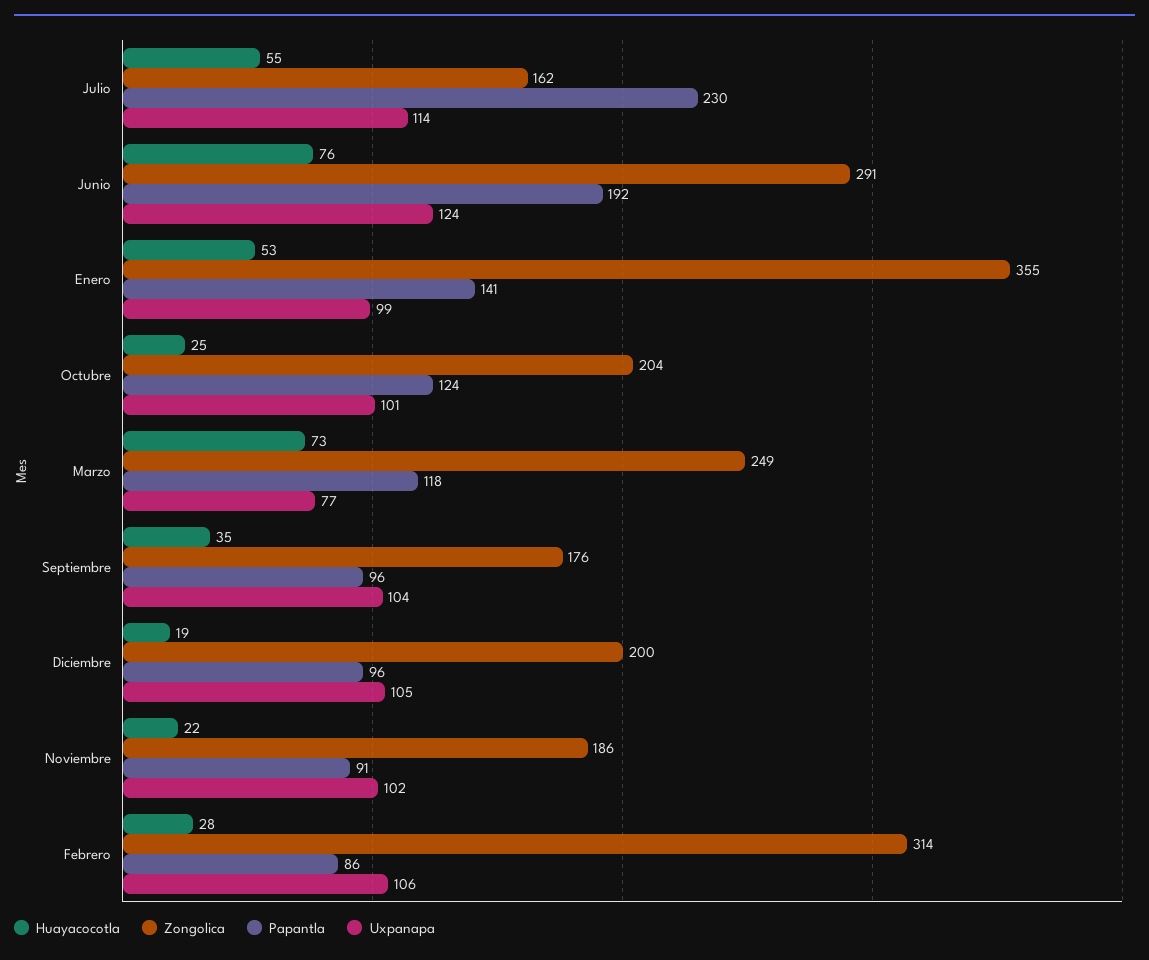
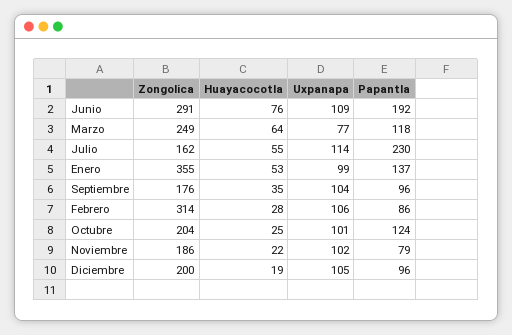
Uxpanapa, Junio: 124 -> 109
Papantla, Enero: 141 -> 137
Huayacocotla, Marzo: 73 -> 64
Papantla, Noviembre: 91 -> 79

